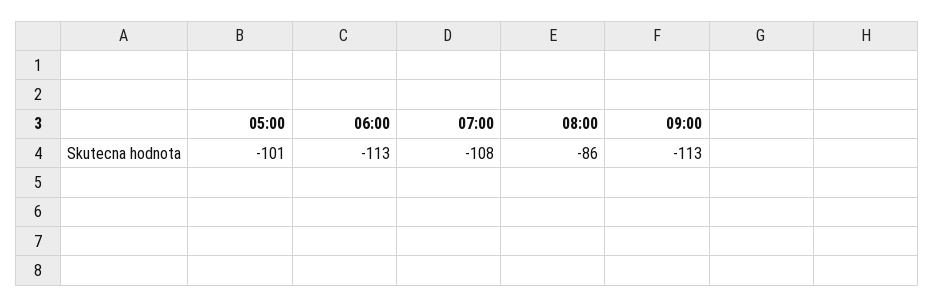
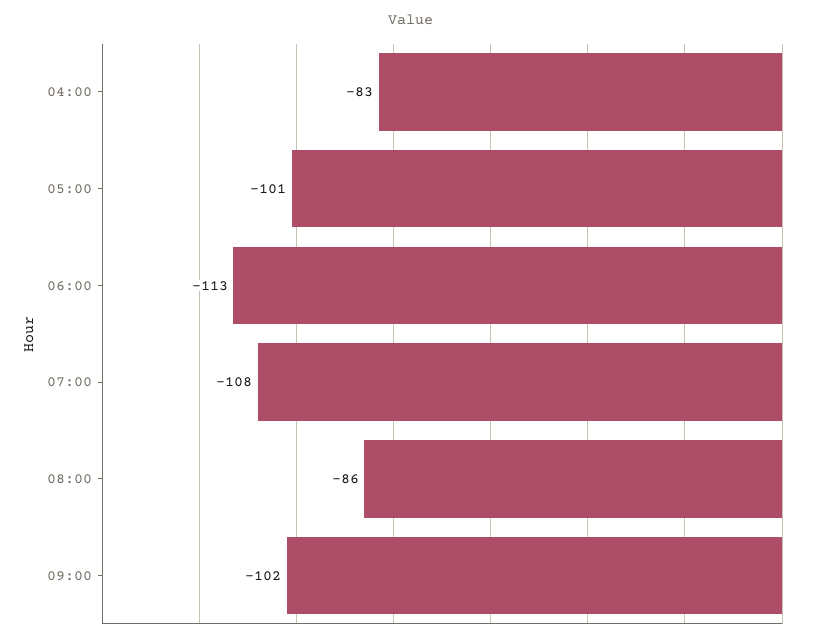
09:00: -113 -> -102
04:00: none -> -83

